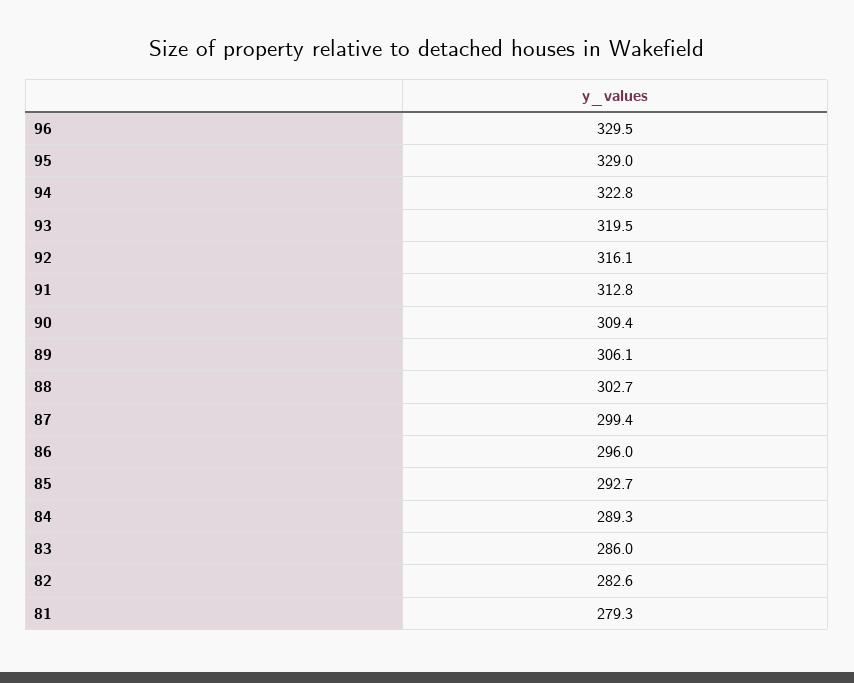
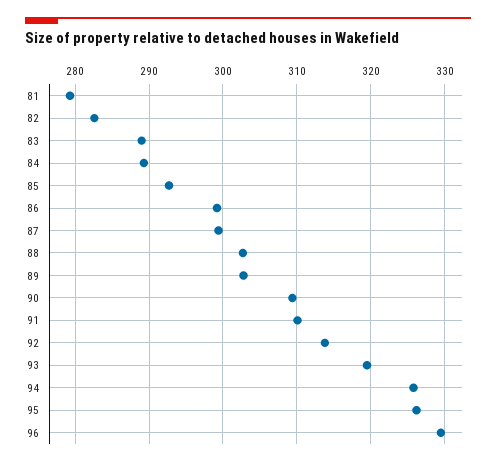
95: 329 -> 326
94: 322.8 -> 326
92: 316.1 -> 314
91: 312.8 -> 310
89: 306.1 -> 303
86: 296 -> 299
83: 286 -> 289

